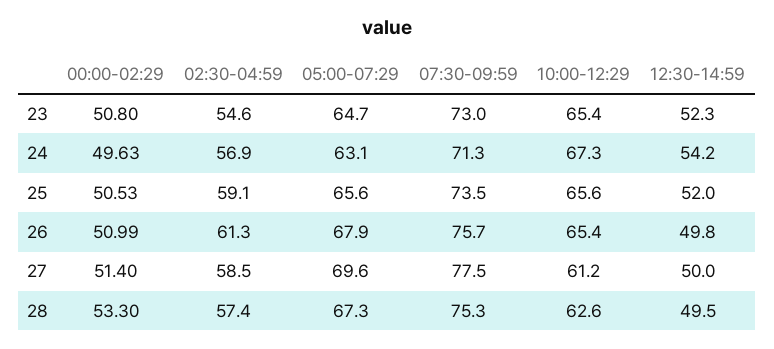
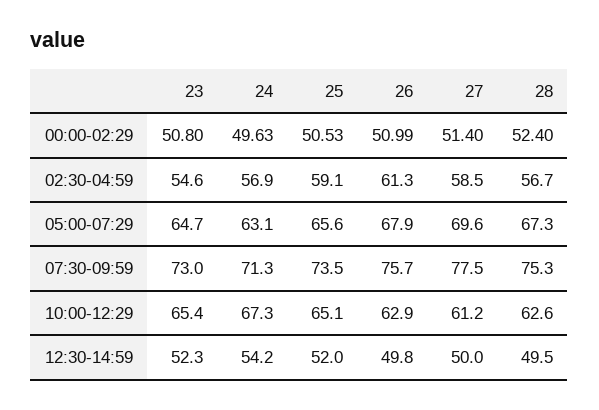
10:00-12:29, 25: 65.6 -> 65.1
10:00-12:29, 26: 65.4 -> 62.9
00:00-02:29, 28: 53.3 -> 52.4
02:30-04:59, 28: 57.4 -> 56.7

